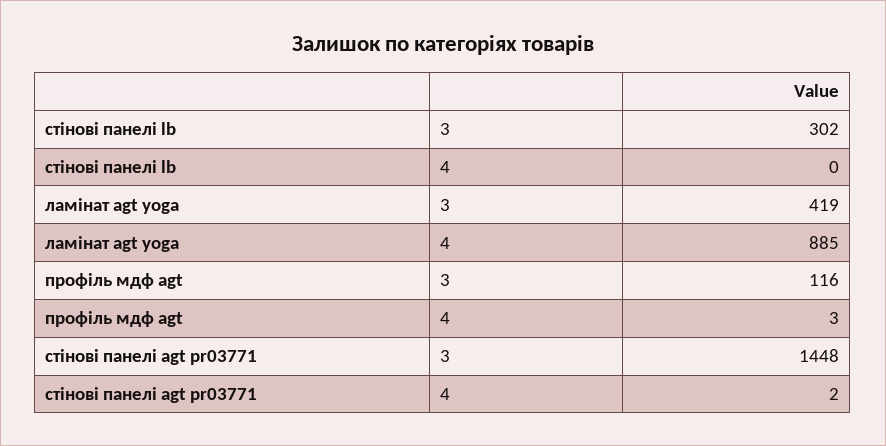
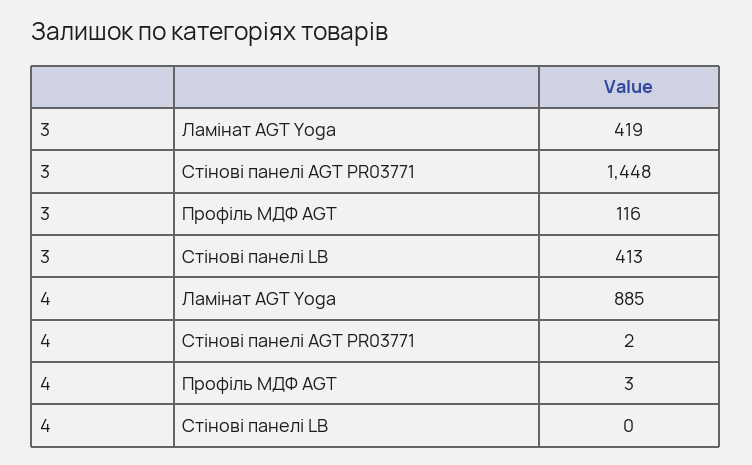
стінові панелі lb, 3: 302 -> 413

